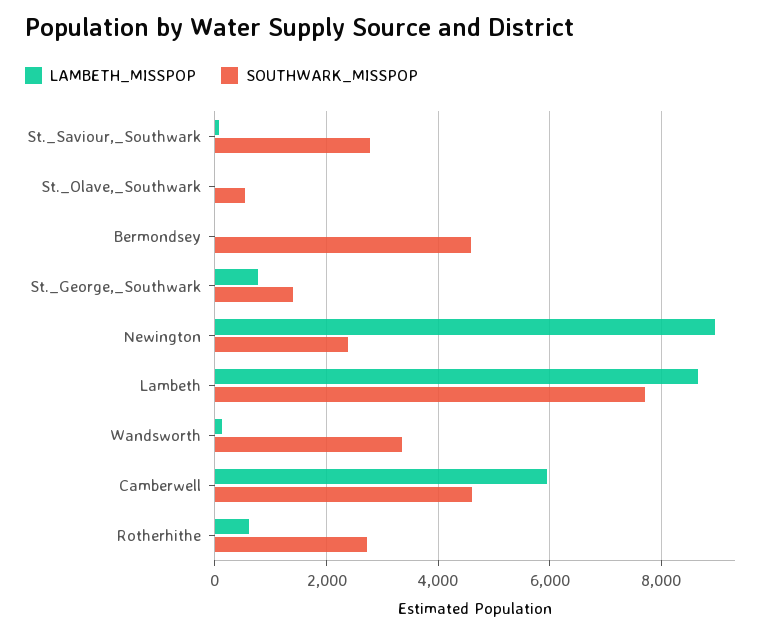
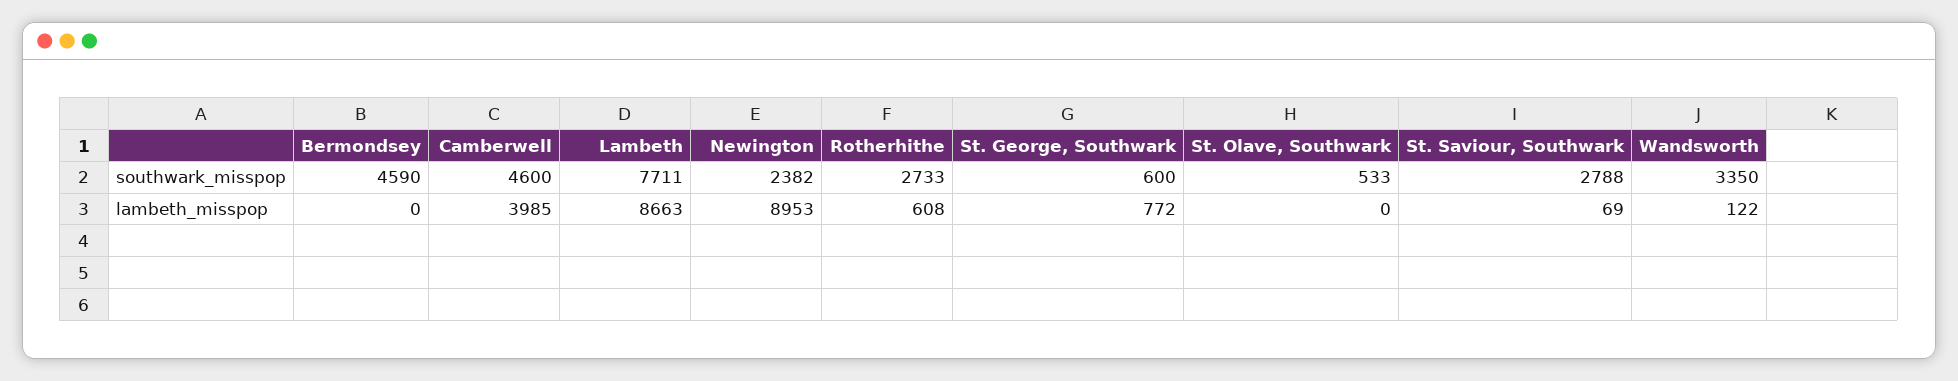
SOUTHWARK_MISSPOP, St._George,_Southwark: 1400 -> 600
LAMBETH_MISSPOP, Camberwell: 6000 -> 3985

